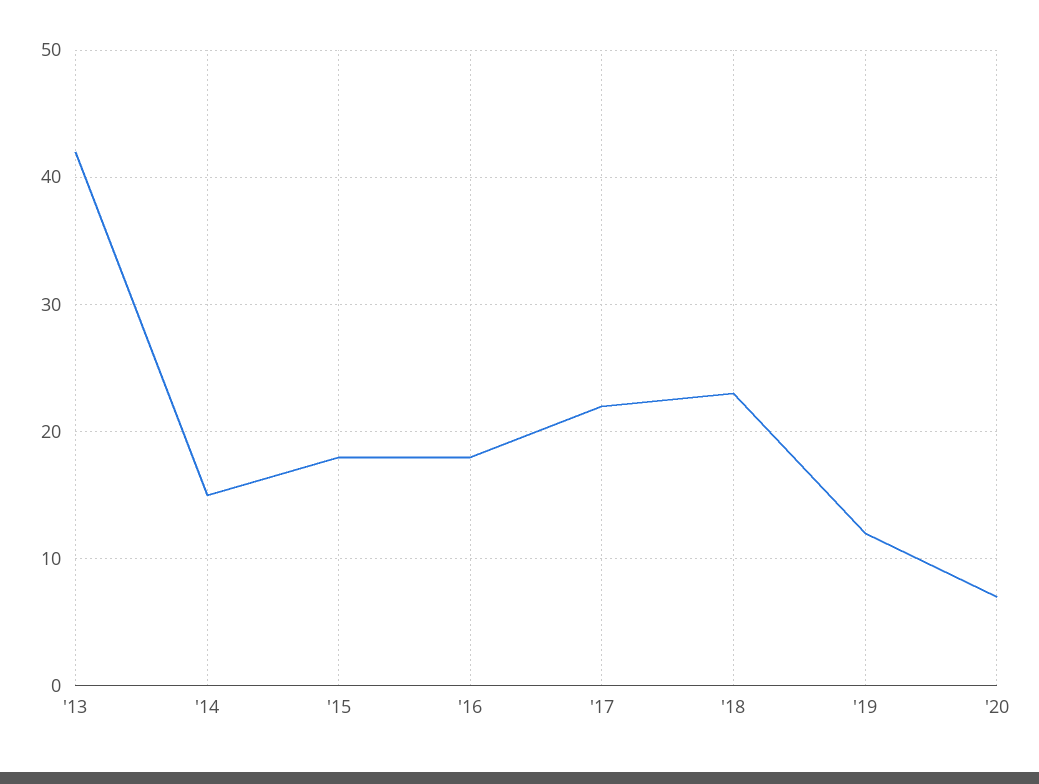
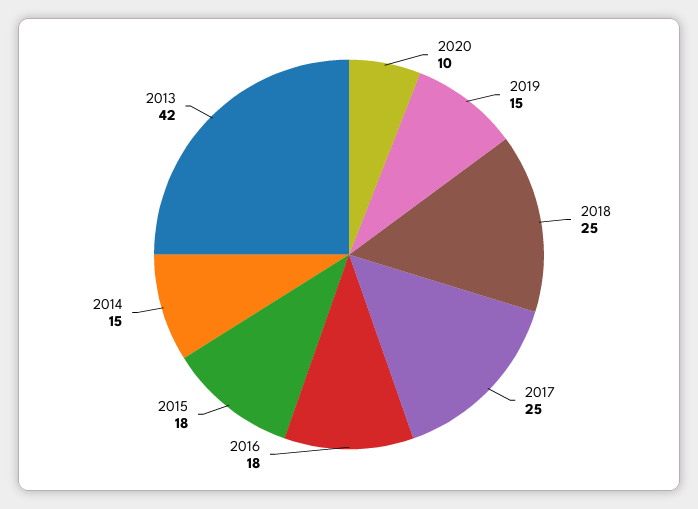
'17: 22 -> 25
'18: 23 -> 25
'19: 12 -> 15
'20: 7 -> 10

